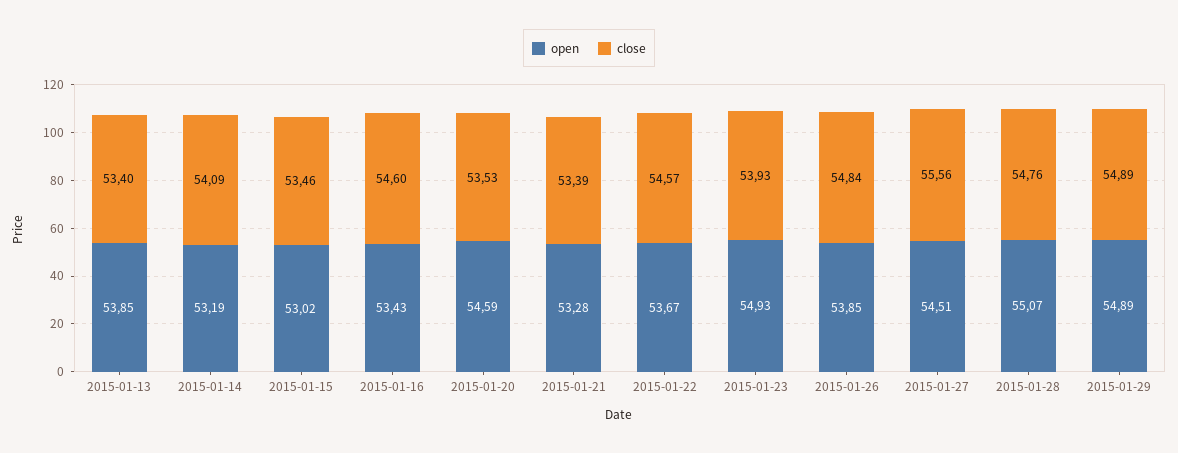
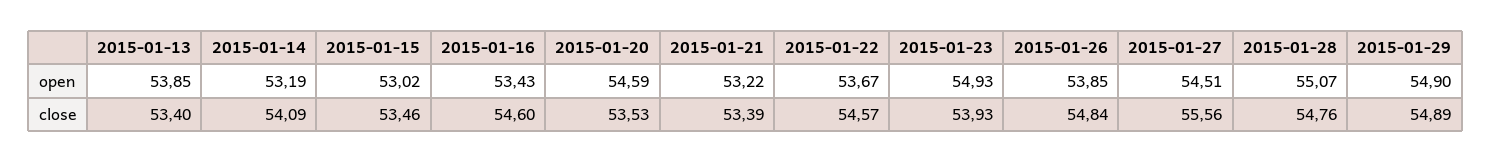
open, 2015-01-21: 53.28 -> 53.22
open, 2015-01-29: 54.89 -> 54.9

